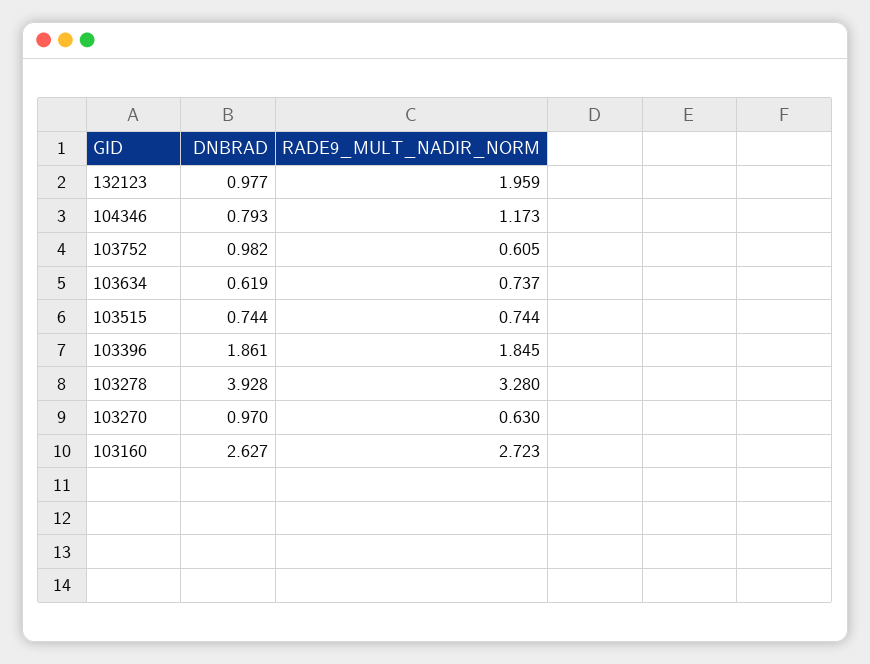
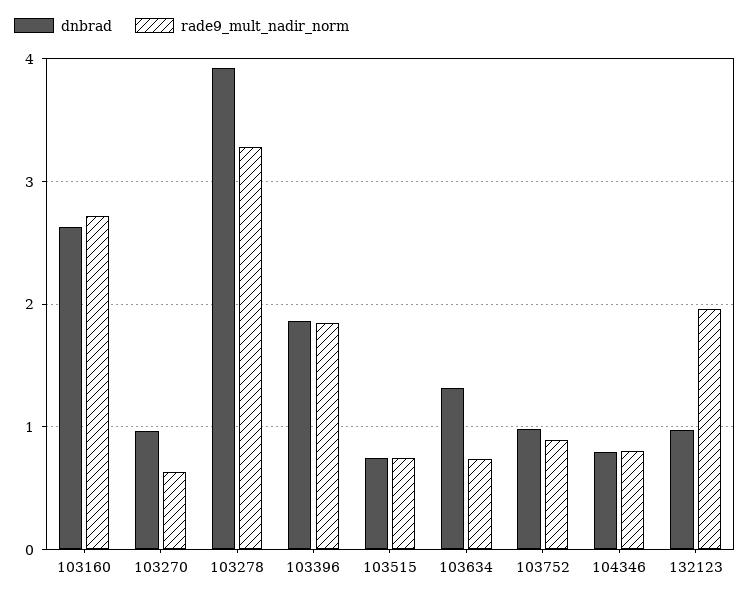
RADE9_MULT_NADIR_NORM, 104346: 1.173 -> 0.8
RADE9_MULT_NADIR_NORM, 103752: 0.605 -> 0.9
DNBRAD, 103634: 0.619 -> 1.3

